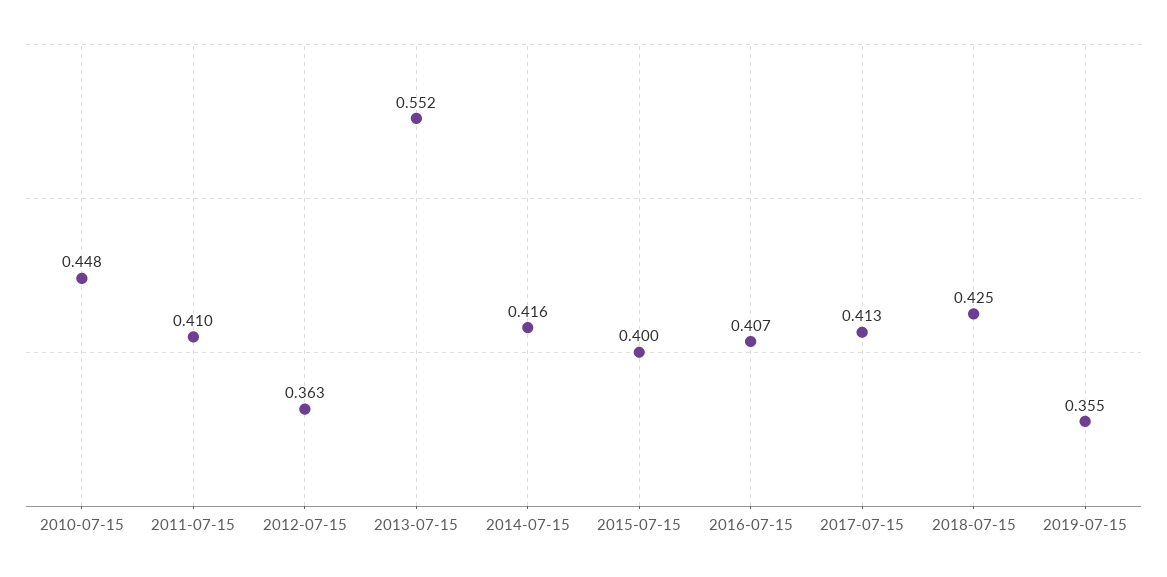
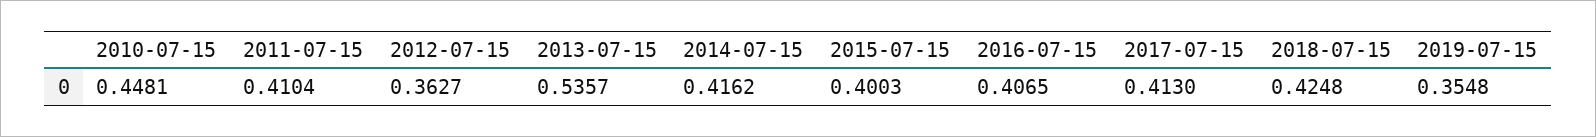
2013-07-15: 0.552 -> 0.5357

